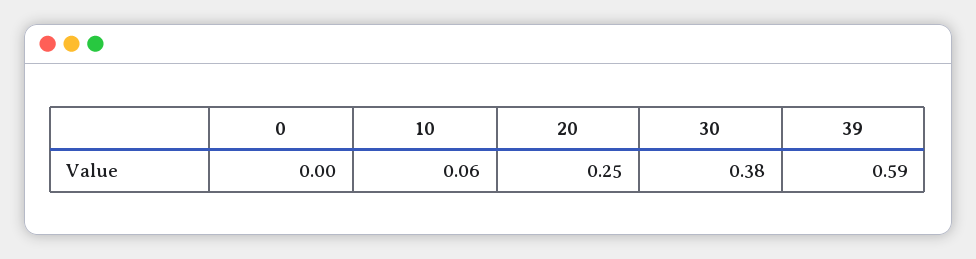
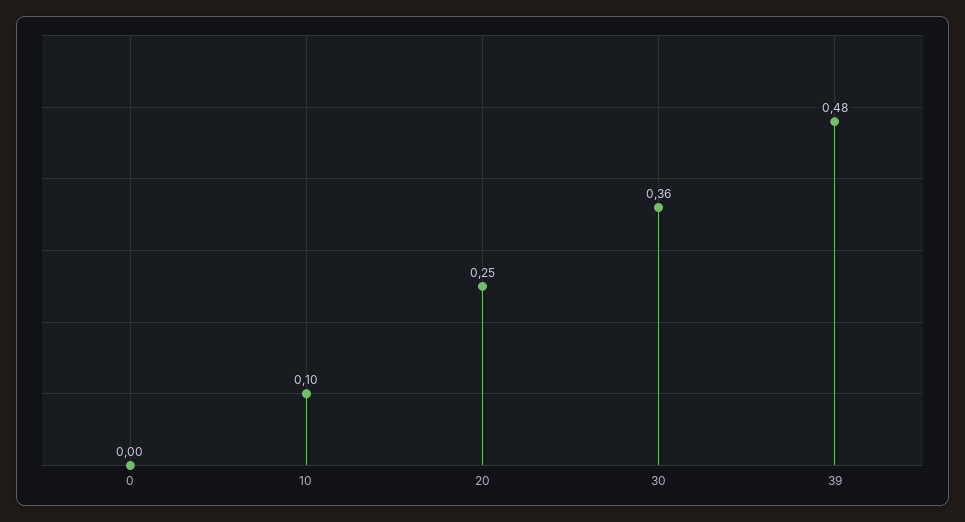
10: 0.06 -> 0.1
30: 0.38 -> 0.36
39: 0.59 -> 0.48

